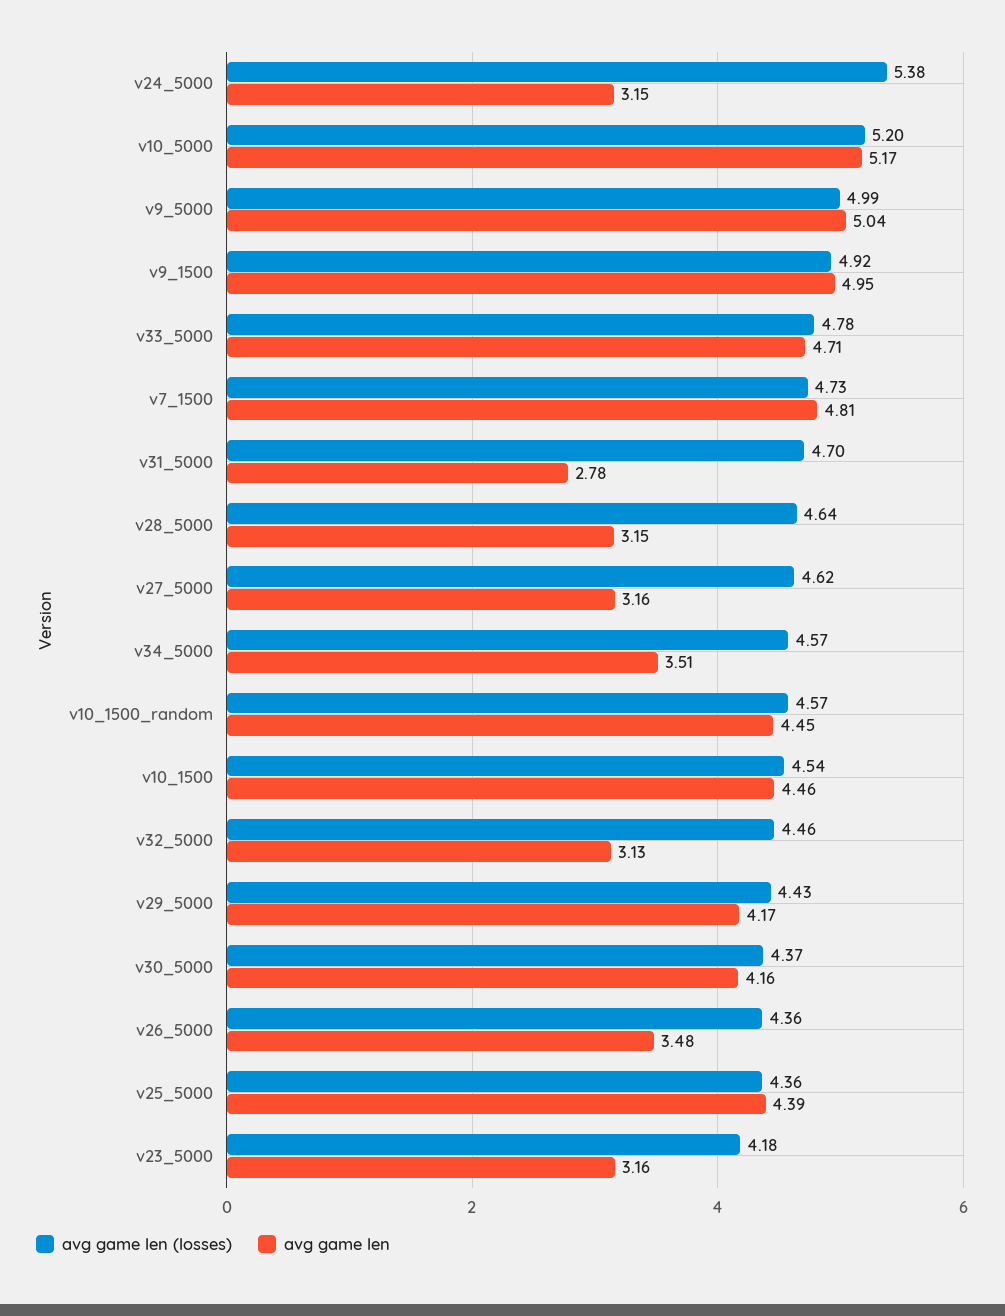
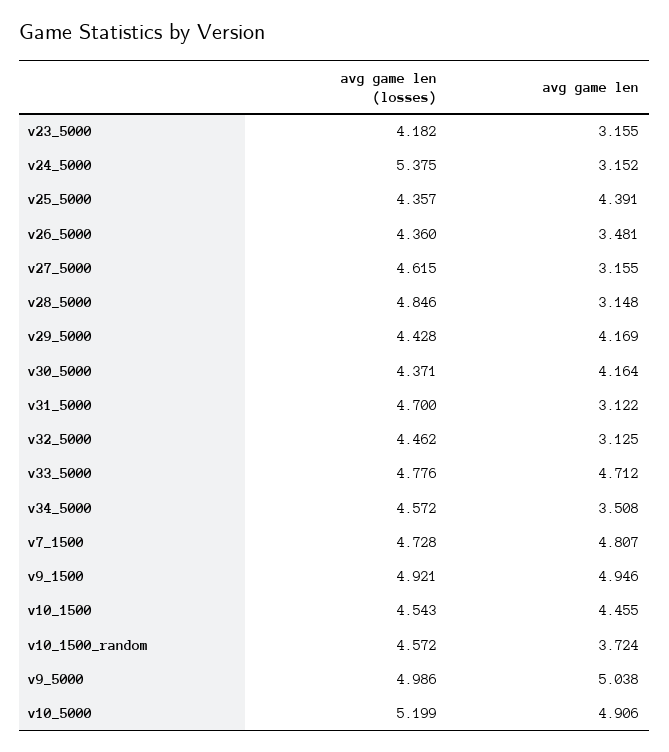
avg game len, v10_5000: 5.17 -> 4.906
avg game len, v31_5000: 2.78 -> 3.122
avg game len (losses), v28_5000: 4.64 -> 4.846
avg game len, v10_1500_random: 4.45 -> 3.724

